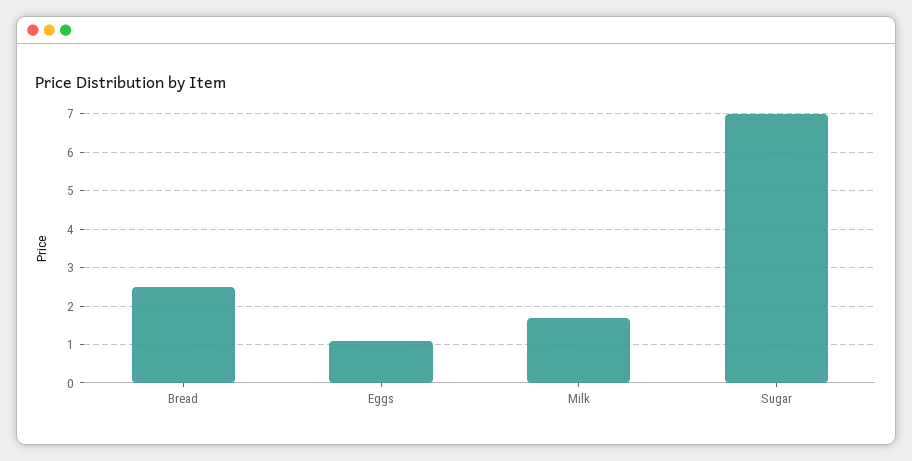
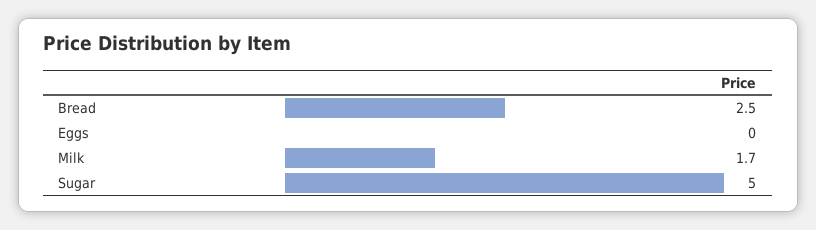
Eggs: 1 -> 0
Sugar: 7 -> 5

